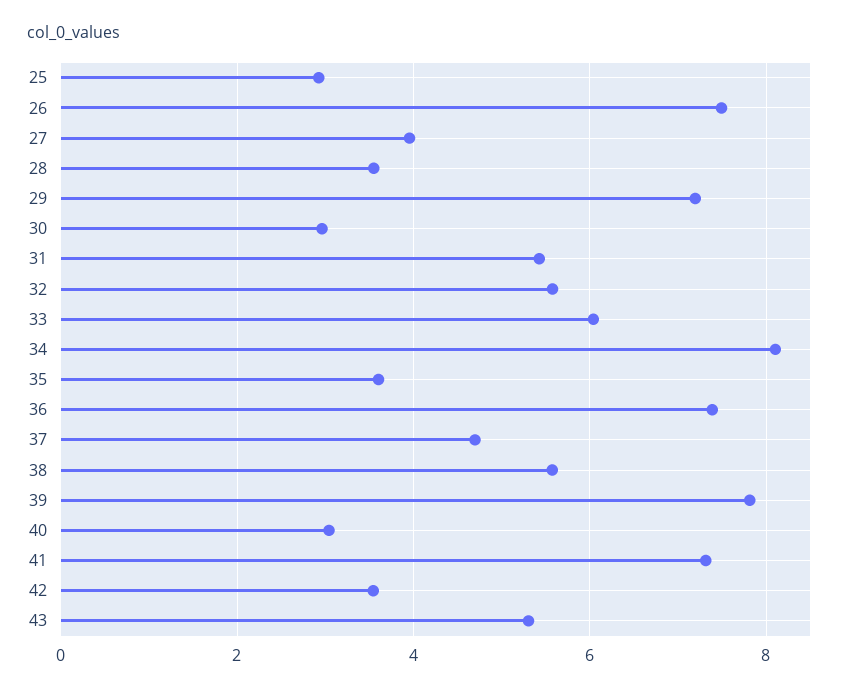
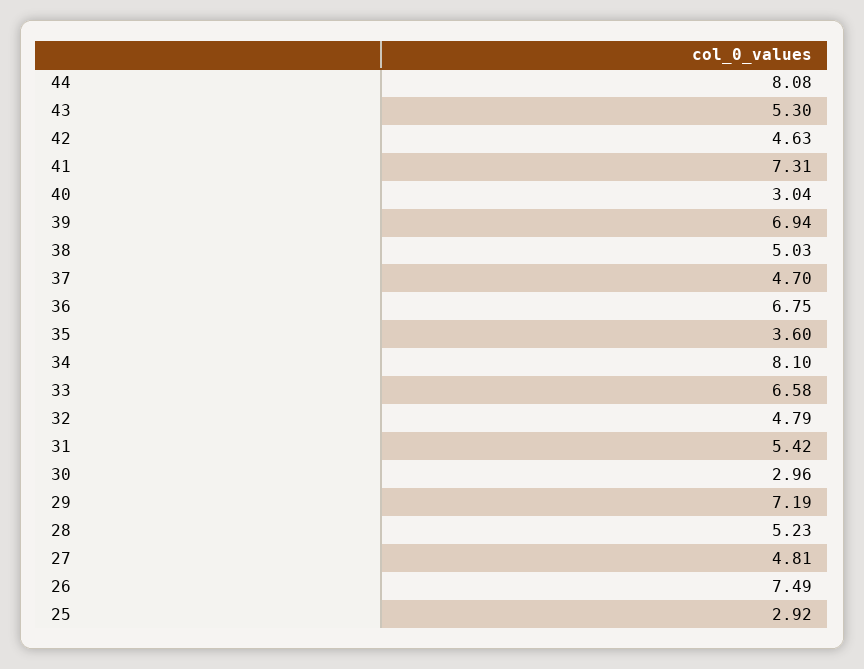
27: 4 -> 4.81
28: 3.6 -> 5.23
32: 5.6 -> 4.79
33: 6 -> 6.58
36: 7.4 -> 6.75
38: 5.6 -> 5.03
39: 7.8 -> 6.94
42: 3.6 -> 4.63
44: none -> 8.08

